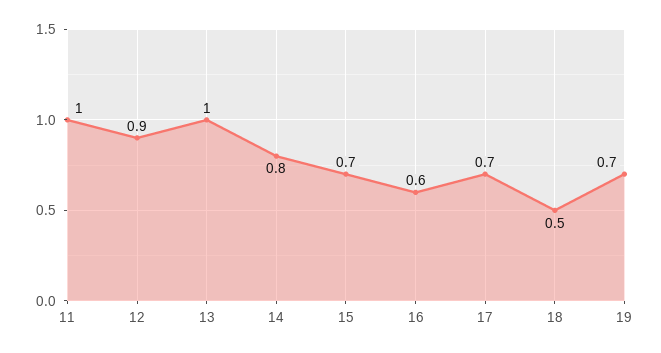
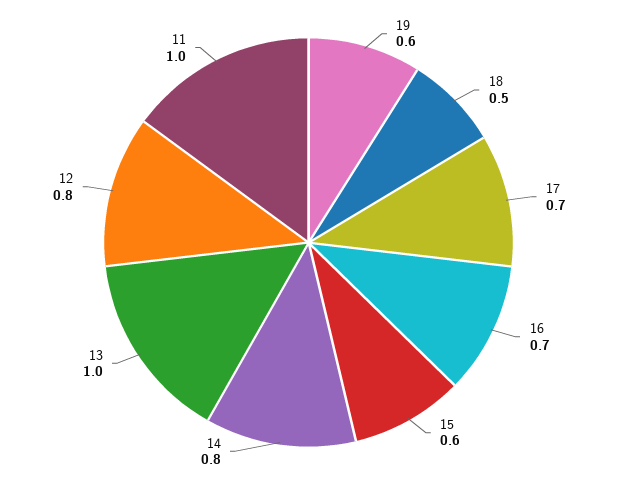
12: 0.9 -> 0.8
15: 0.7 -> 0.6
16: 0.6 -> 0.7
19: 0.7 -> 0.6

